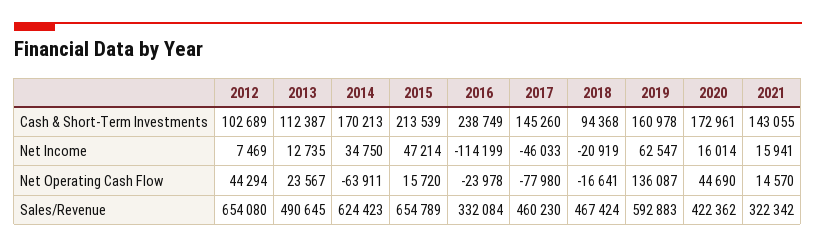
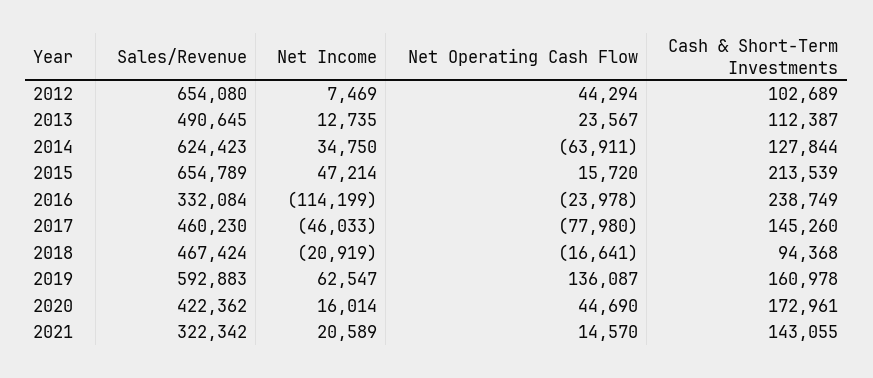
2014, Cash & Short-Term Investments: 170213 -> 127844
2021, Net Income: 15941 -> 20589

